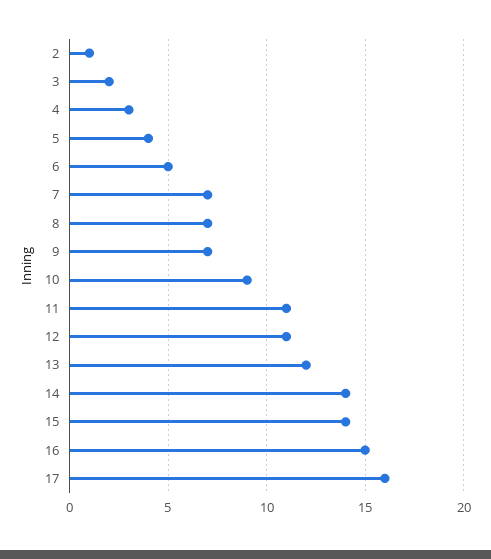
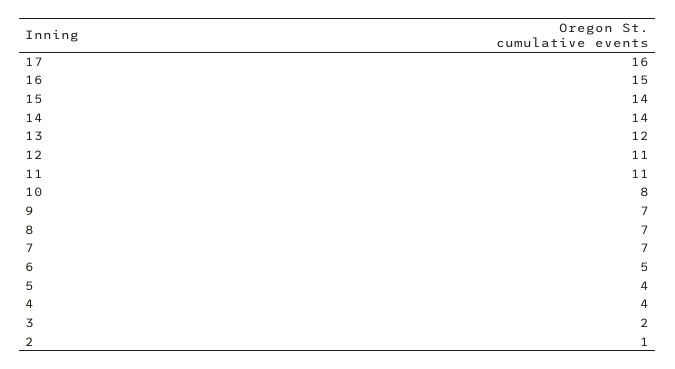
4: 3 -> 4
10: 9 -> 8

